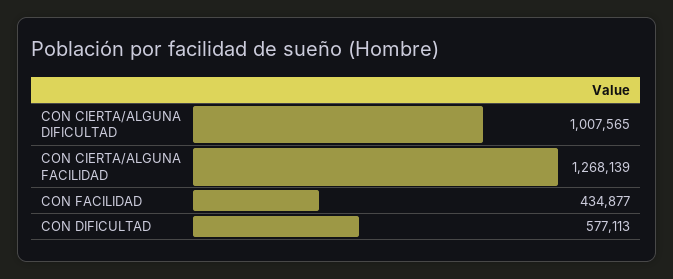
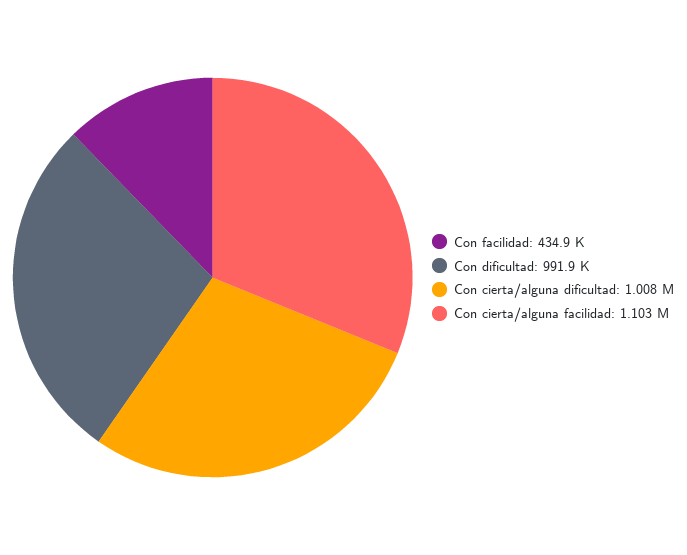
CON CIERTA/ALGUNA FACILIDAD: 1268139 -> 1103000
CON DIFICULTAD: 577113 -> 991900

